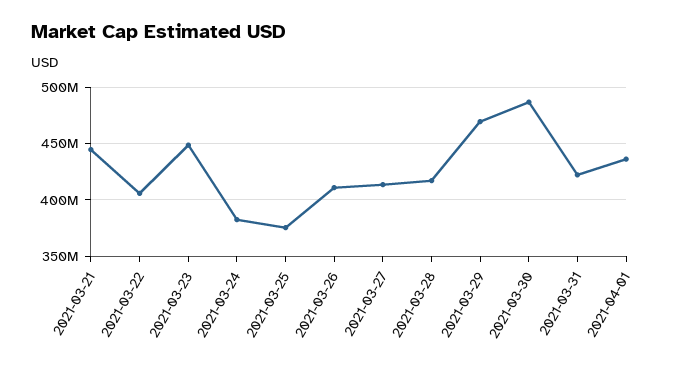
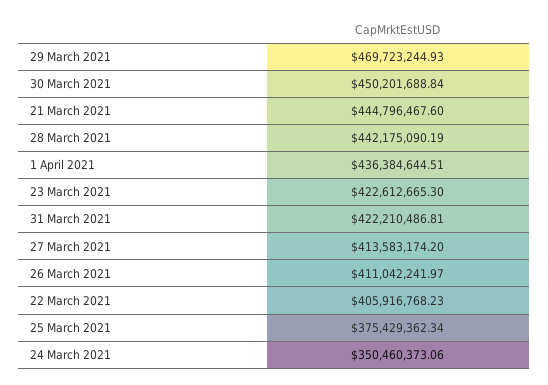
2021-03-23: 450000000 -> 422612665.3
2021-03-24: 380000000 -> 350460373.06
2021-03-28: 420000000 -> 442175090.19
2021-03-30: 490000000 -> 450201688.84

